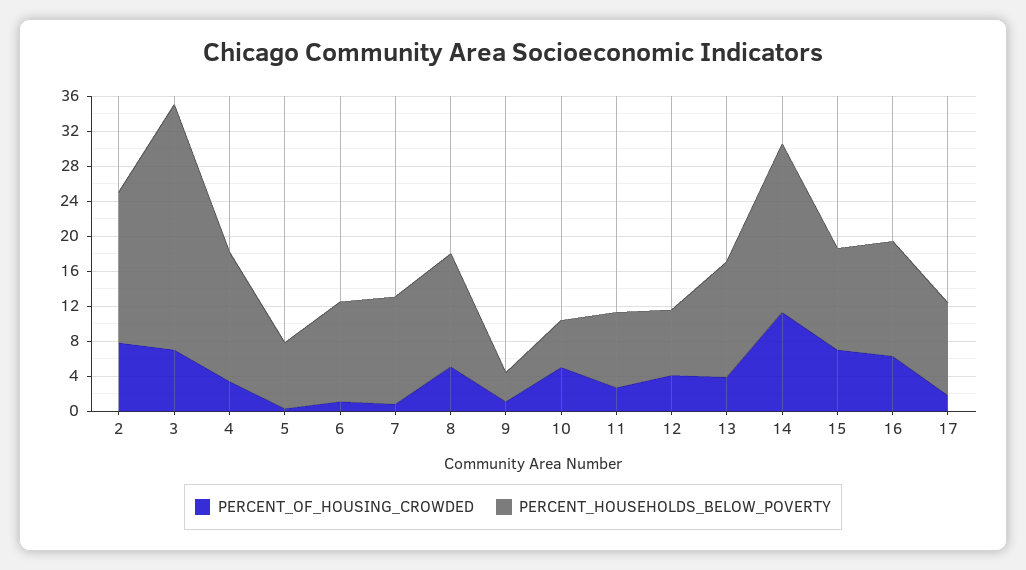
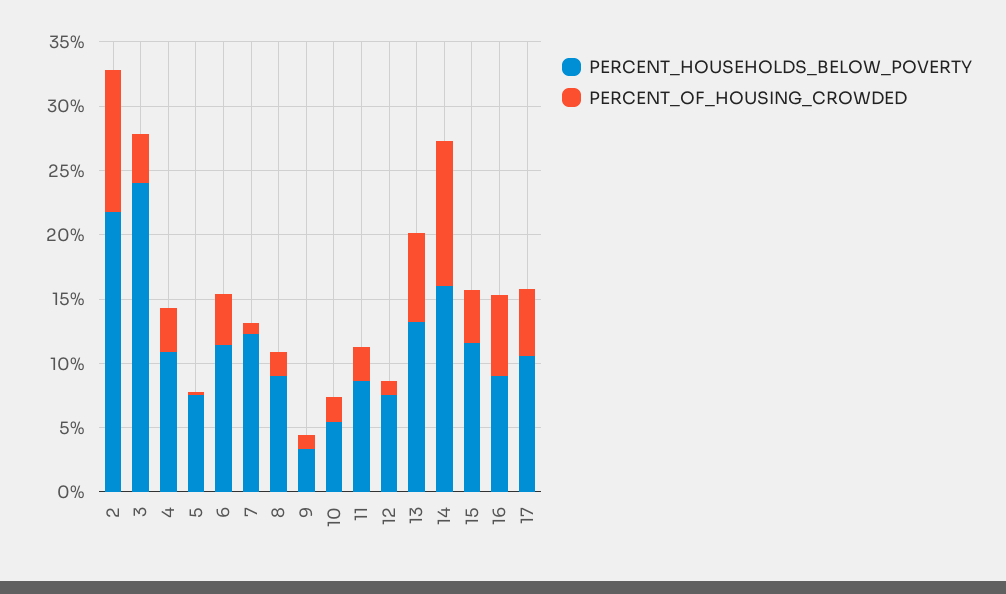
PERCENT_OF_HOUSING_CROWDED, 2: 8 -> 11
PERCENT_HOUSEHOLDS_BELOW_POVERTY, 2: 17 -> 22
PERCENT_OF_HOUSING_CROWDED, 3: 7 -> 4
PERCENT_HOUSEHOLDS_BELOW_POVERTY, 3: 28 -> 24
PERCENT_HOUSEHOLDS_BELOW_POVERTY, 4: 15 -> 11
PERCENT_OF_HOUSING_CROWDED, 6: 1 -> 4
PERCENT_OF_HOUSING_CROWDED, 8: 5 -> 2
PERCENT_HOUSEHOLDS_BELOW_POVERTY, 8: 13 -> 9
PERCENT_OF_HOUSING_CROWDED, 10: 5 -> 2
PERCENT_OF_HOUSING_CROWDED, 12: 4 -> 1
PERCENT_OF_HOUSING_CROWDED, 13: 4 -> 7
PERCENT_HOUSEHOLDS_BELOW_POVERTY, 14: 19 -> 16
PERCENT_OF_HOUSING_CROWDED, 15: 7 -> 4
PERCENT_HOUSEHOLDS_BELOW_POVERTY, 16: 13 -> 9
PERCENT_OF_HOUSING_CROWDED, 17: 2 -> 5

